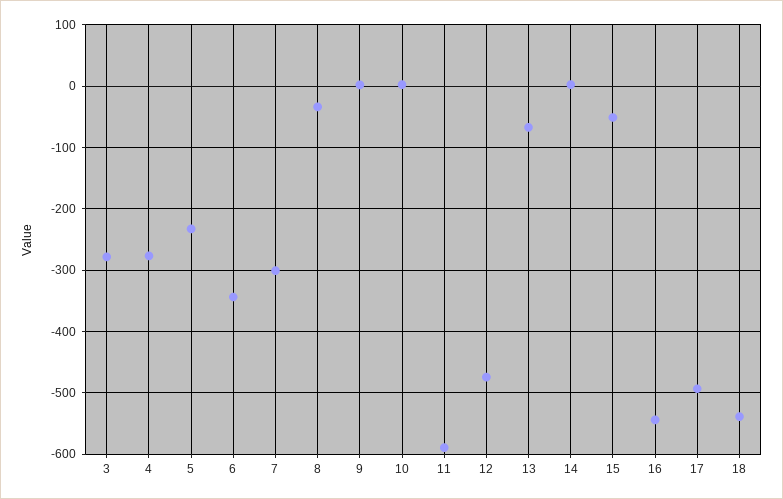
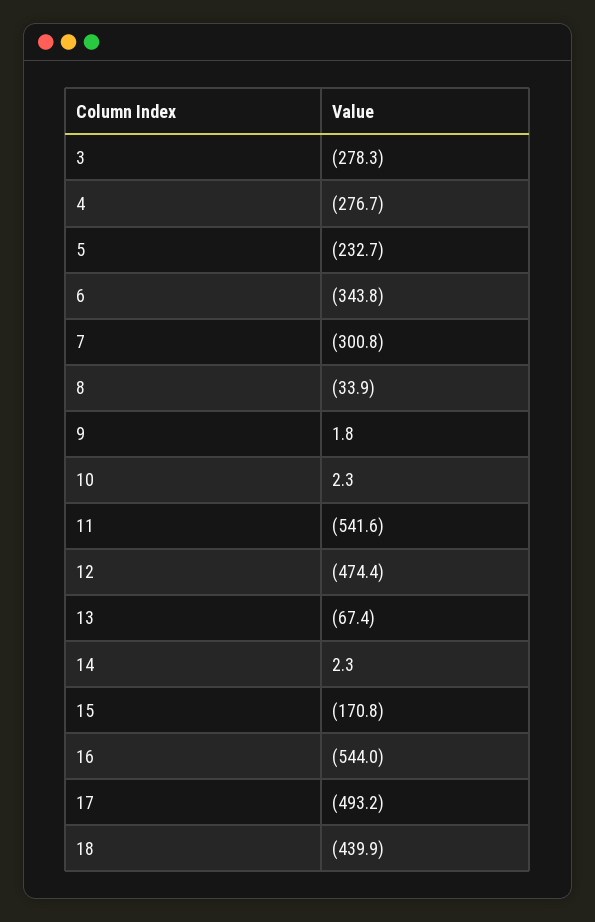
11: -590 -> -541.6
15: -50 -> -170.8
18: -540 -> -439.9

